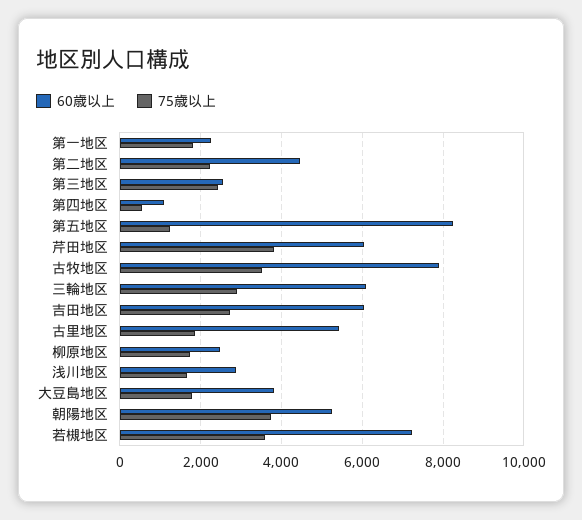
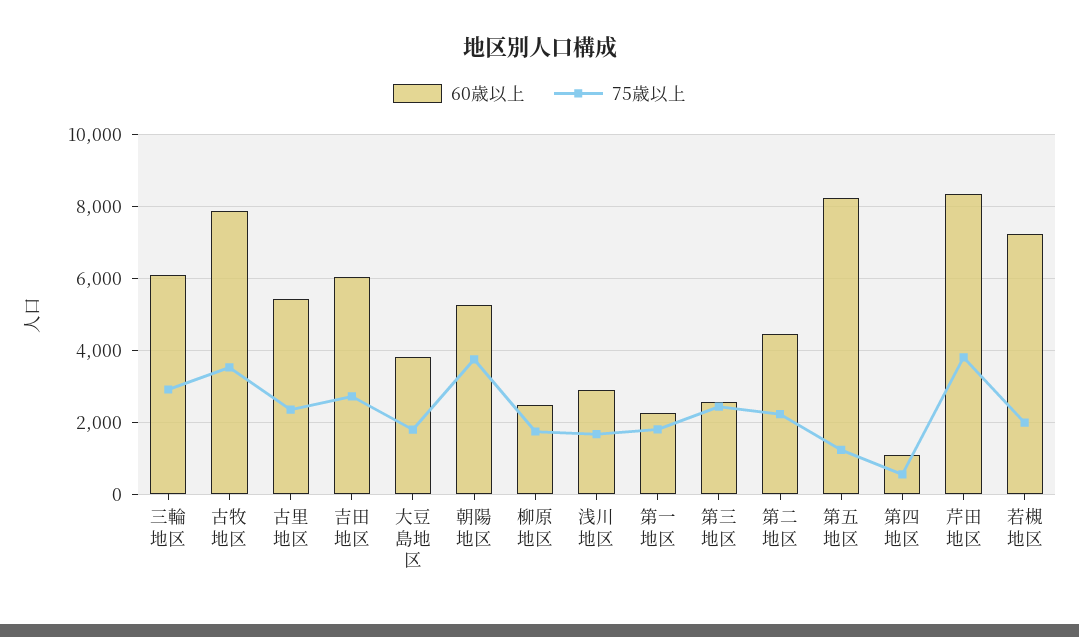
60歳以上, 芹田地区: 6000 -> 8400
75歳以上, 古里地区: 1800 -> 2400
75歳以上, 若槻地区: 3600 -> 2000

